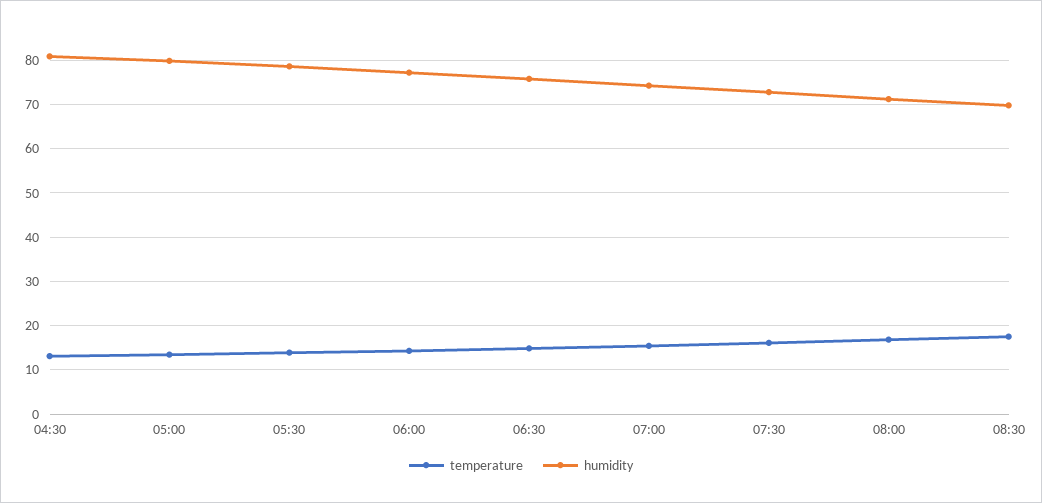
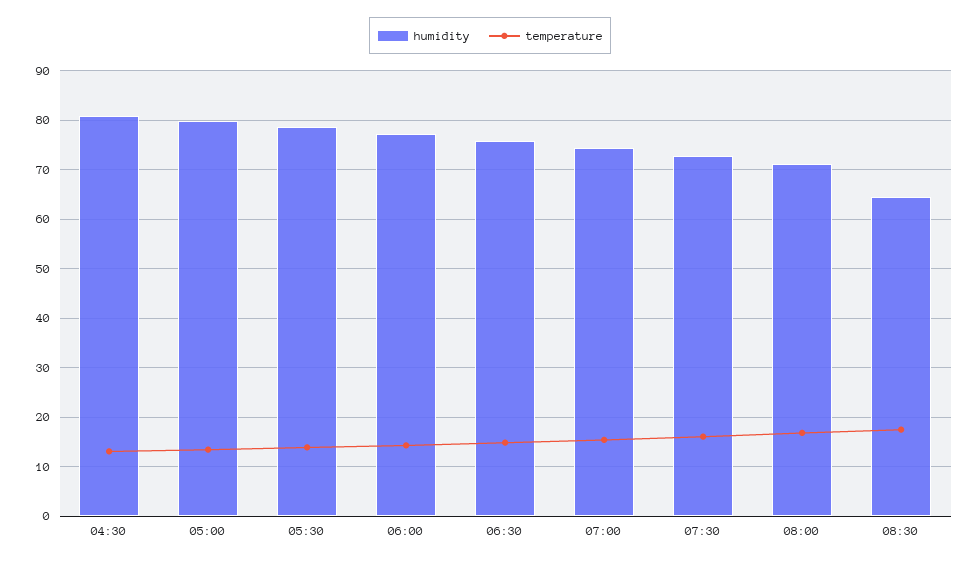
humidity, 08:30: 70 -> 64

